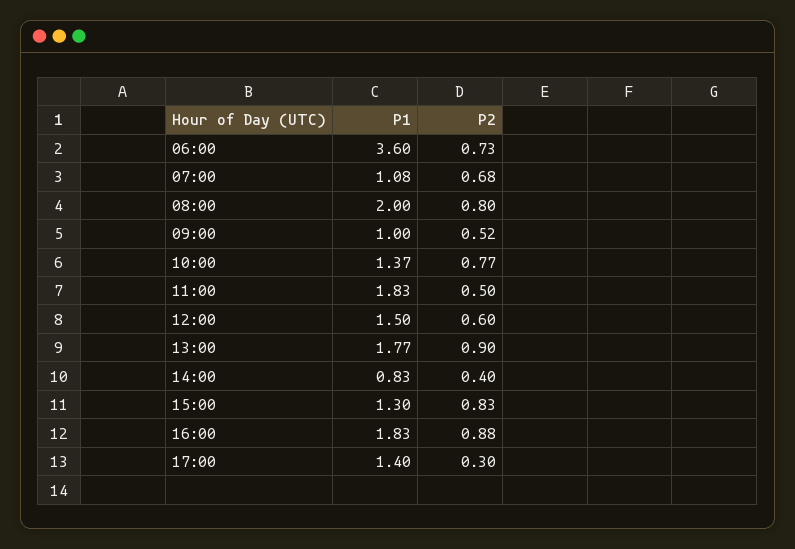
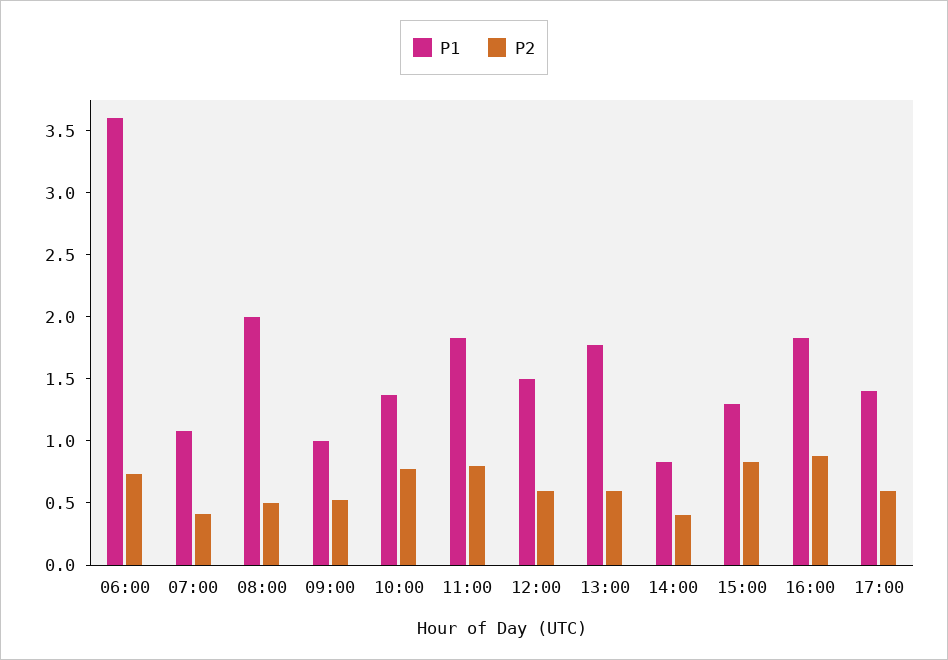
P2, 07:00: 0.68 -> 0.4
P2, 08:00: 0.8 -> 0.5
P2, 11:00: 0.5 -> 0.8
P2, 13:00: 0.9 -> 0.6
P2, 17:00: 0.3 -> 0.6

